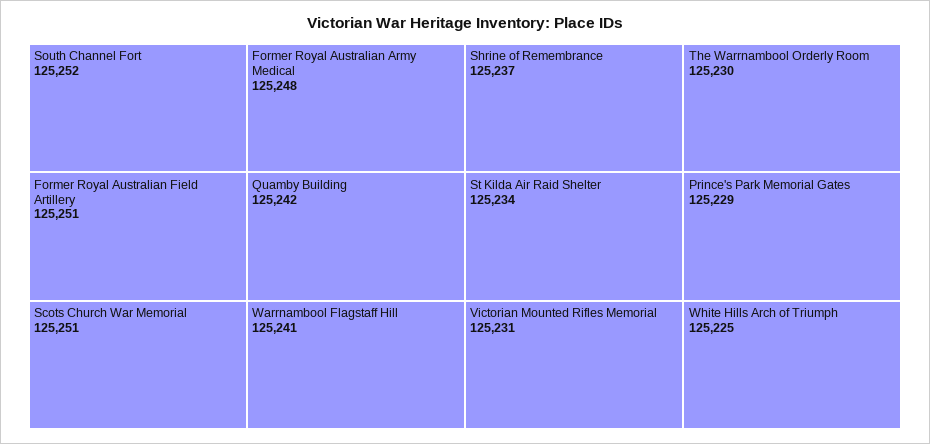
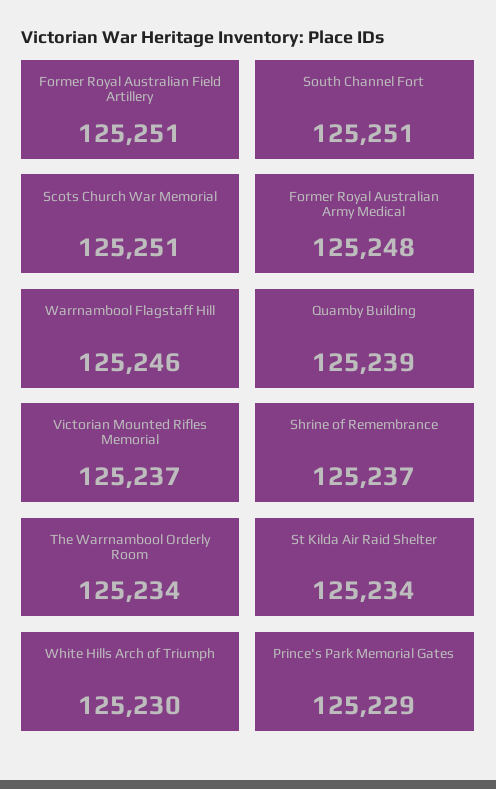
South Channel Fort: 125252 -> 125251
Quamby Building: 125242 -> 125239
Warrnambool Flagstaff Hill: 125241 -> 125246
Victorian Mounted Rifles Memorial: 125231 -> 125237
The Warrnambool Orderly Room: 125230 -> 125234
White Hills Arch of Triumph: 125225 -> 125230

